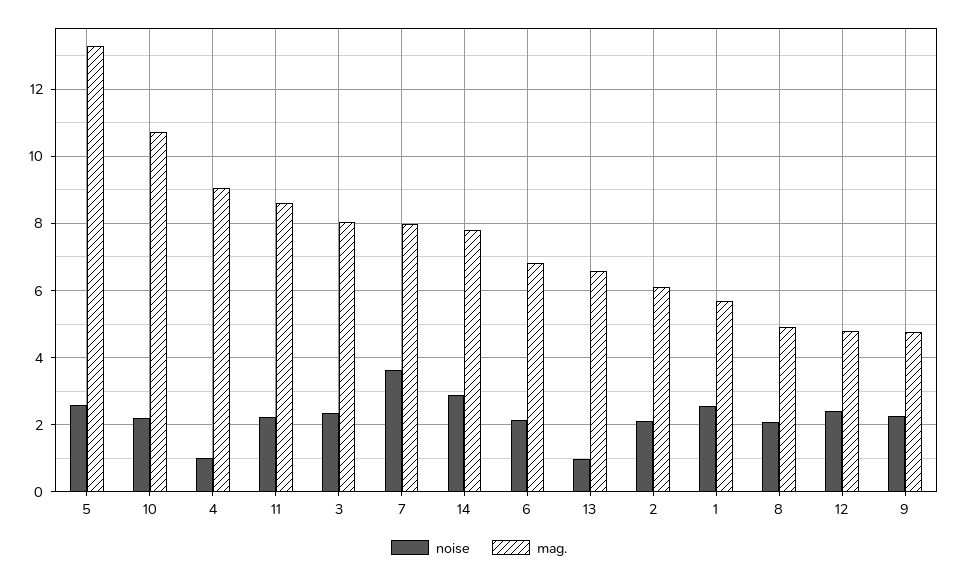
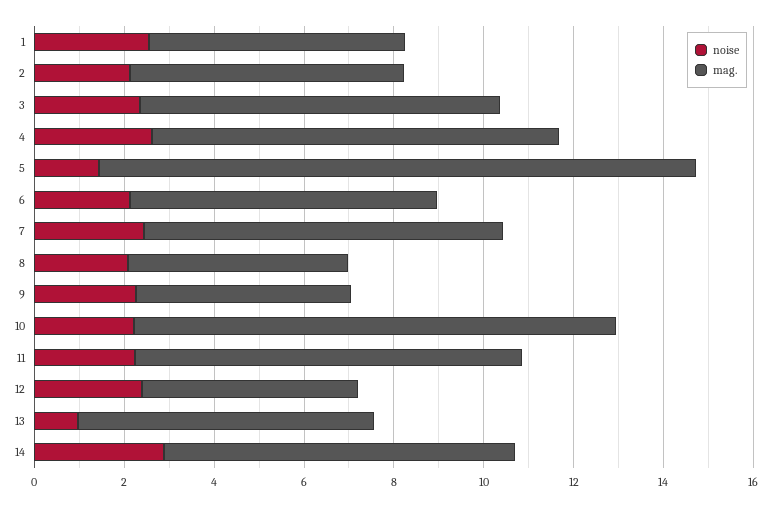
noise, 5: 2.6 -> 1.5
noise, 4: 1 -> 2.5
noise, 7: 3.6 -> 2.5

